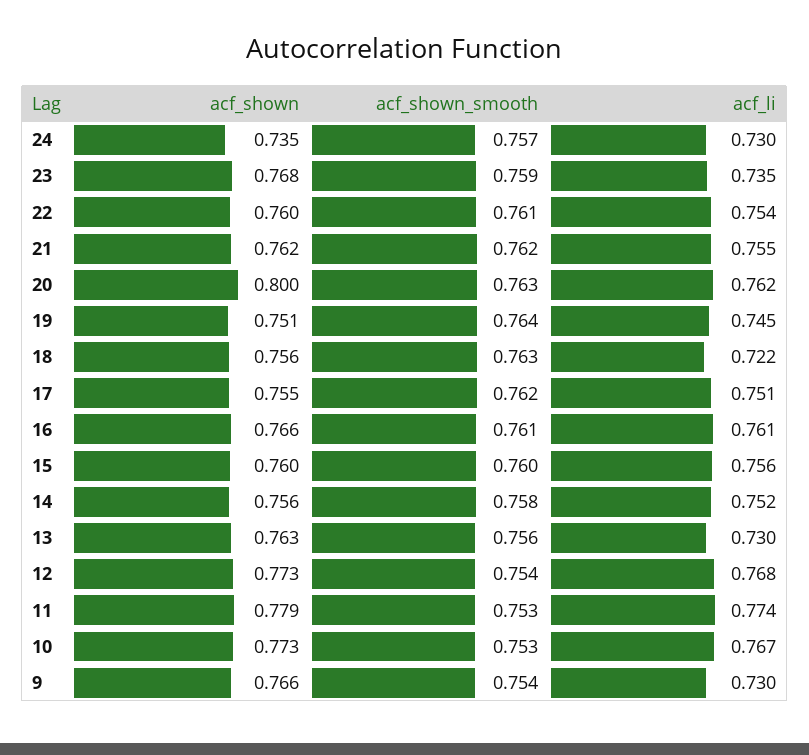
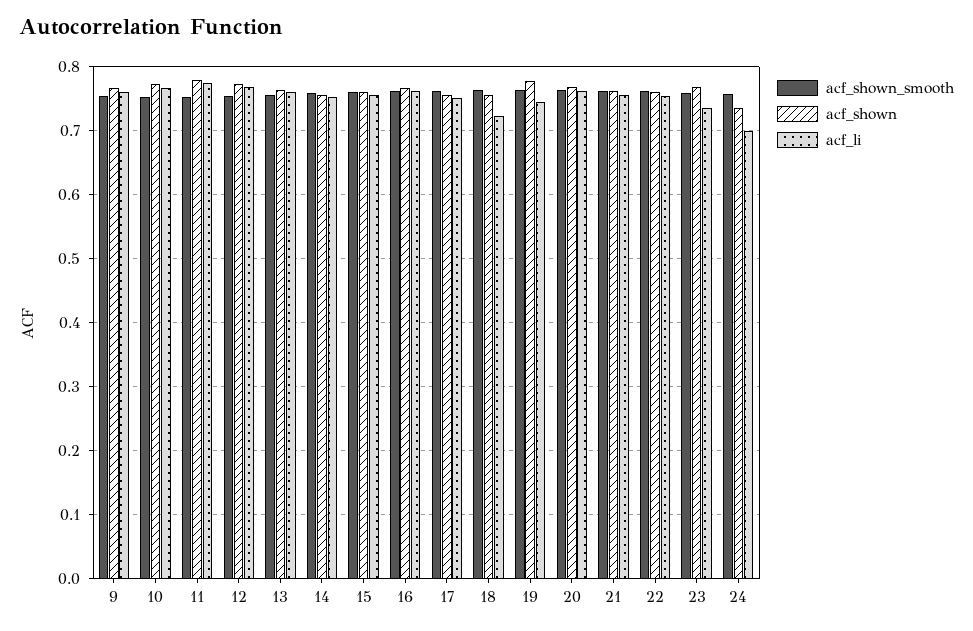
acf_li, 24: 0.73 -> 0.7
acf_shown, 20: 0.8 -> 0.77
acf_shown, 19: 0.751 -> 0.78
acf_li, 13: 0.73 -> 0.76
acf_li, 9: 0.73 -> 0.76

